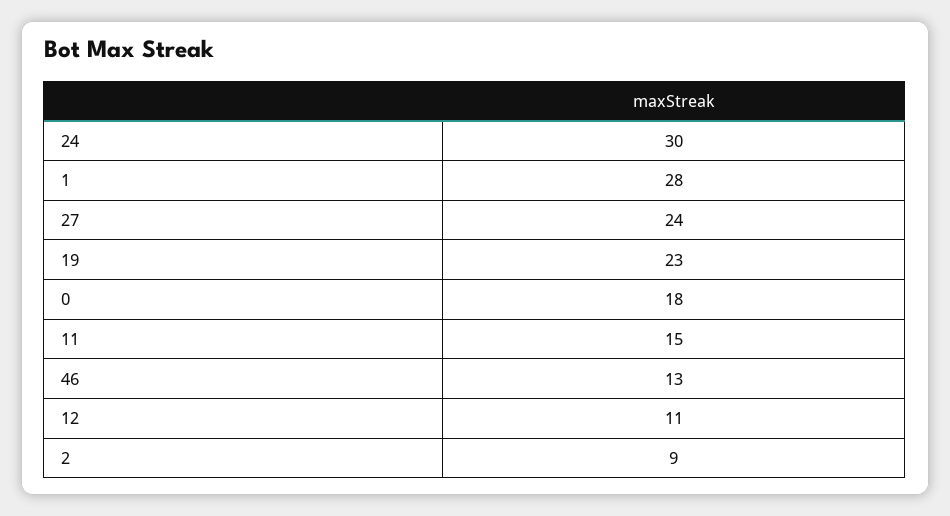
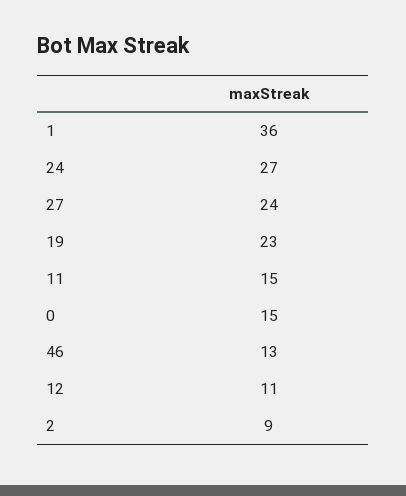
24: 30 -> 27
1: 28 -> 36
0: 18 -> 15

